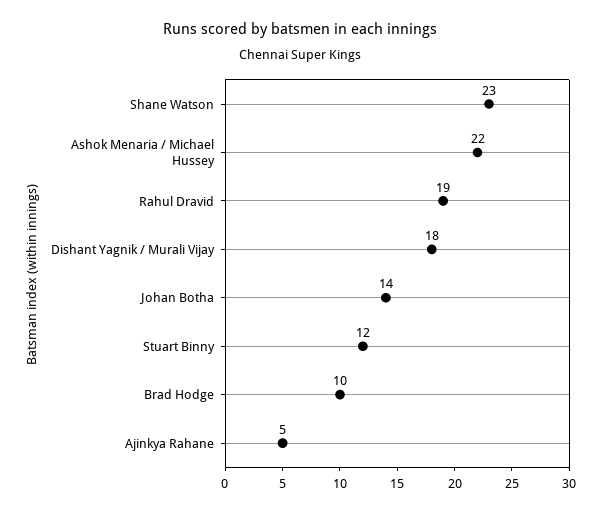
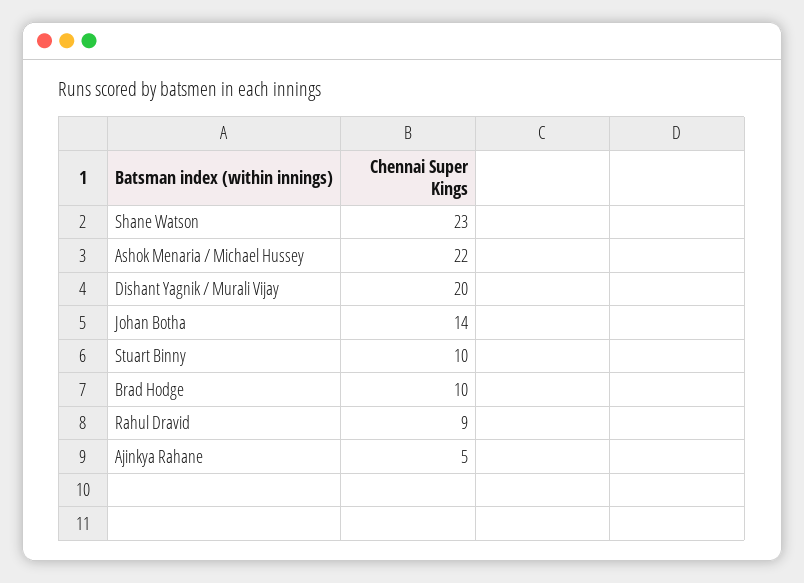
Rahul Dravid: 19 -> 9
Dishant Yagnik / Murali Vijay: 18 -> 20
Stuart Binny: 12 -> 10

